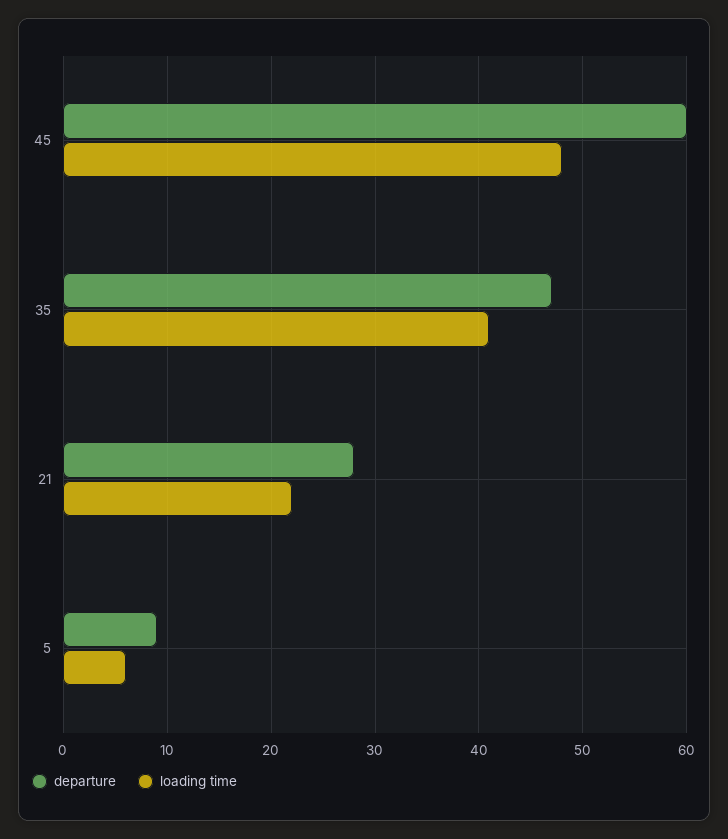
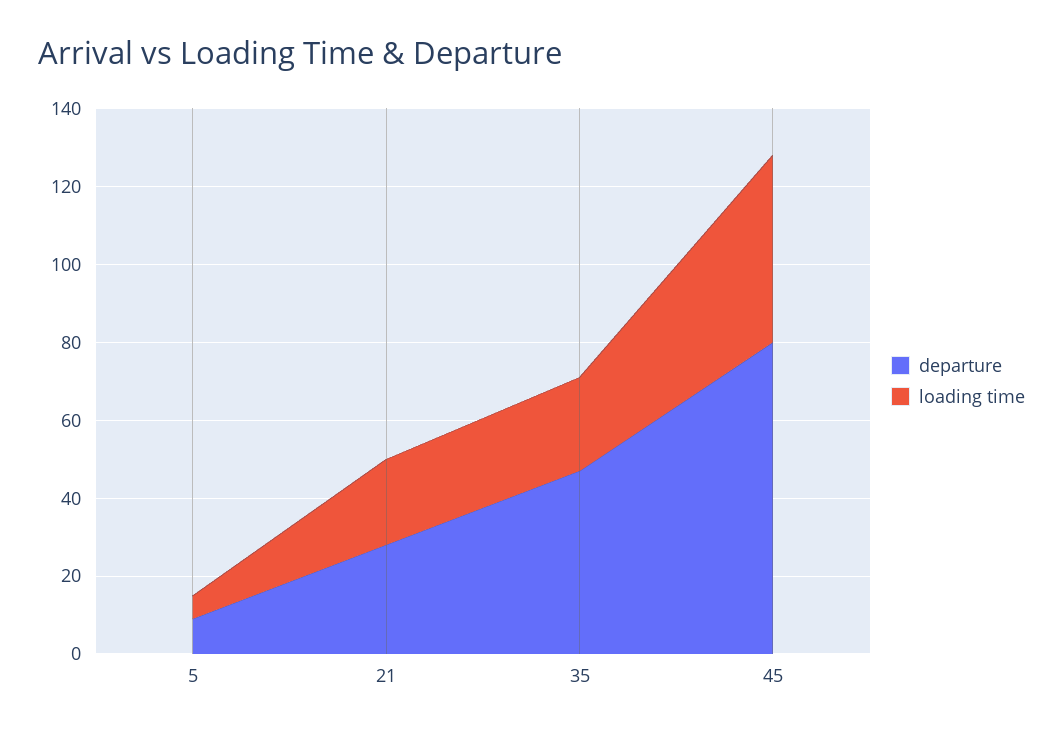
departure, 45: 60 -> 80
loading time, 35: 41 -> 25

